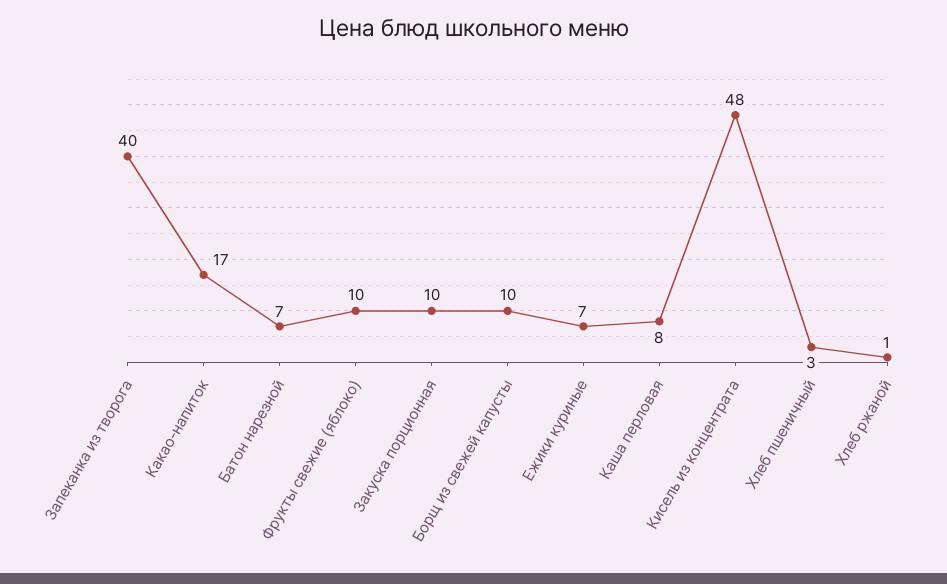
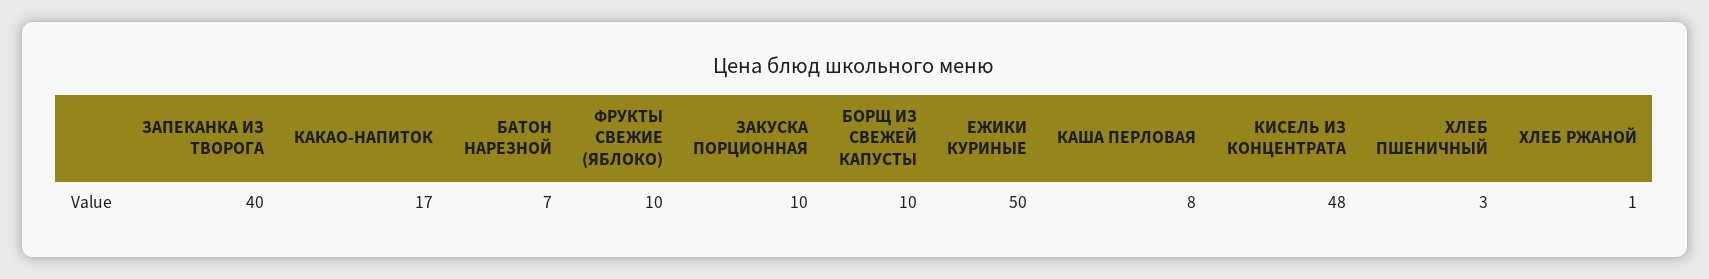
Ежики куриные: 7 -> 50

